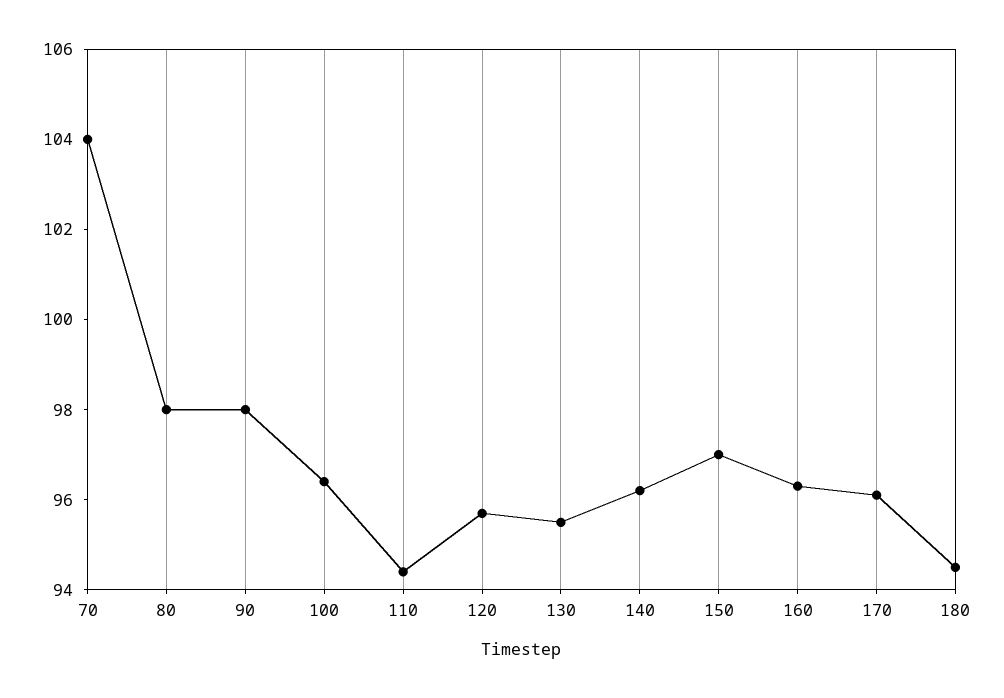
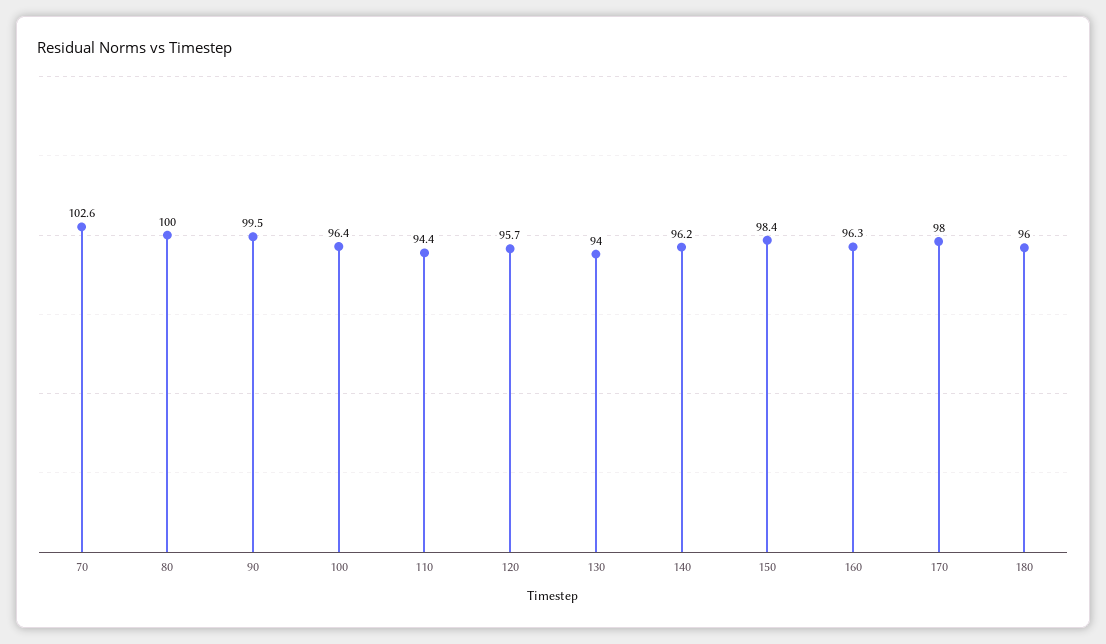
70: 104 -> 102.6
80: 98 -> 100
90: 98 -> 99.5
130: 95.5 -> 94
150: 97 -> 98.4
170: 96 -> 98
180: 94.5 -> 96

